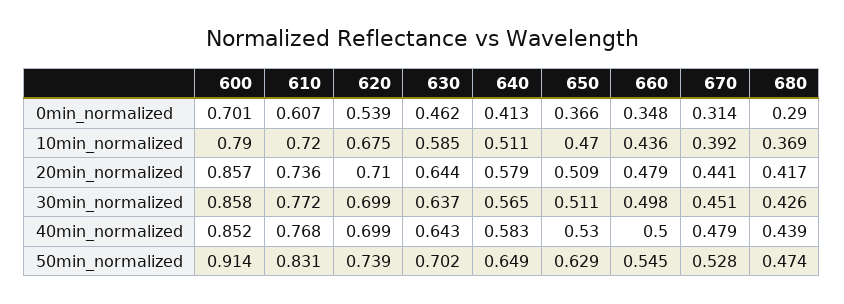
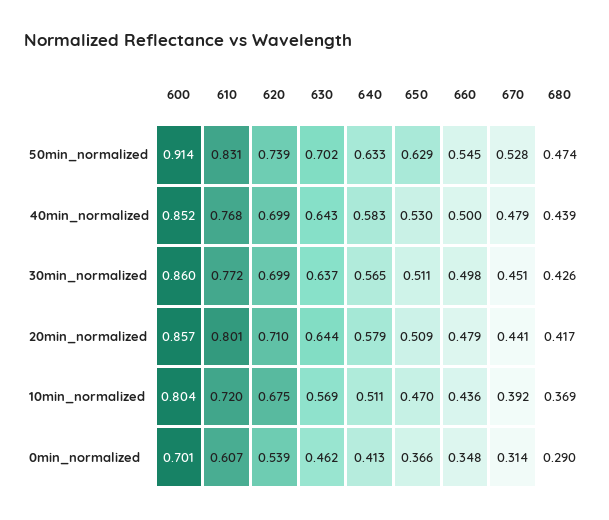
600, 10min_normalized: 0.79 -> 0.804
630, 10min_normalized: 0.585 -> 0.569
610, 20min_normalized: 0.736 -> 0.801
600, 30min_normalized: 0.858 -> 0.86
640, 50min_normalized: 0.649 -> 0.633

